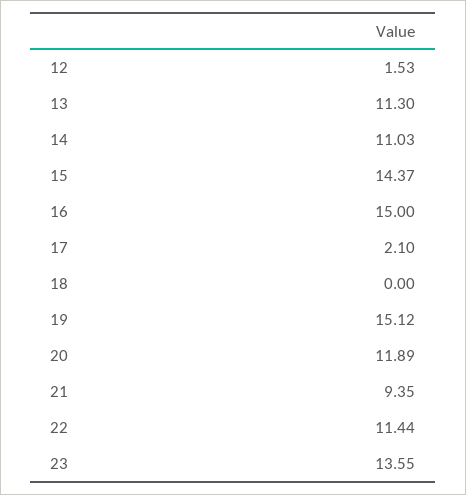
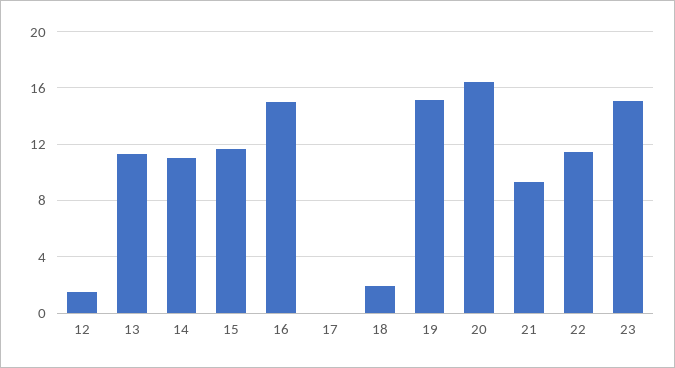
15: 14.37 -> 11.5
17: 2.1 -> 0
18: 0 -> 2
20: 11.89 -> 16.5
23: 13.55 -> 15

